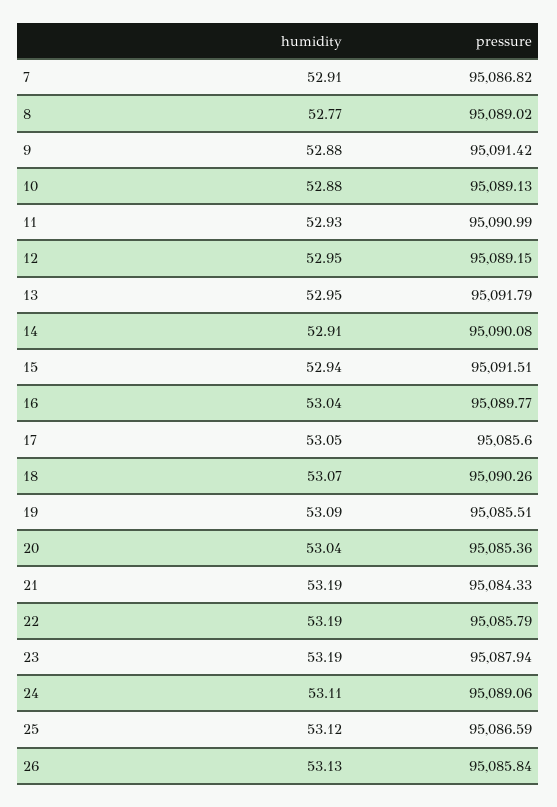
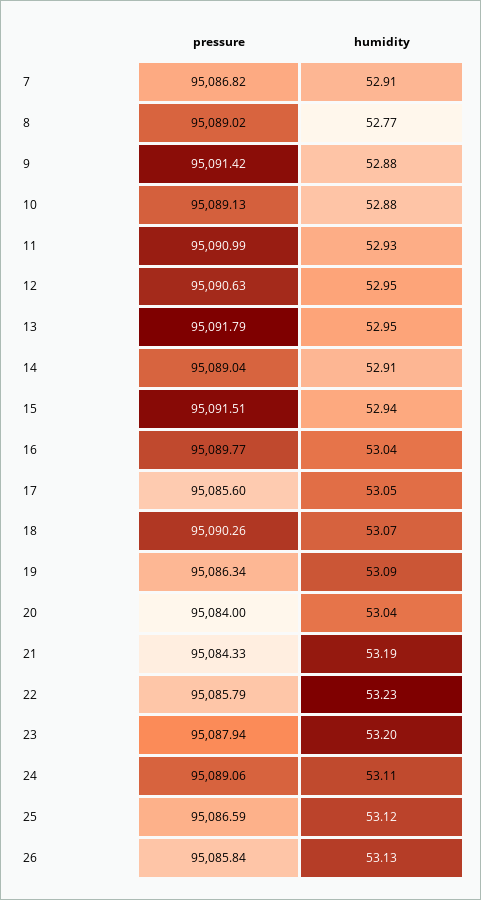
pressure, 12: 95089.15 -> 95090.63
pressure, 14: 95090.08 -> 95089.04
pressure, 19: 95085.51 -> 95086.34
pressure, 20: 95085.36 -> 95084
humidity, 22: 53.19 -> 53.23
humidity, 23: 53.19 -> 53.2

